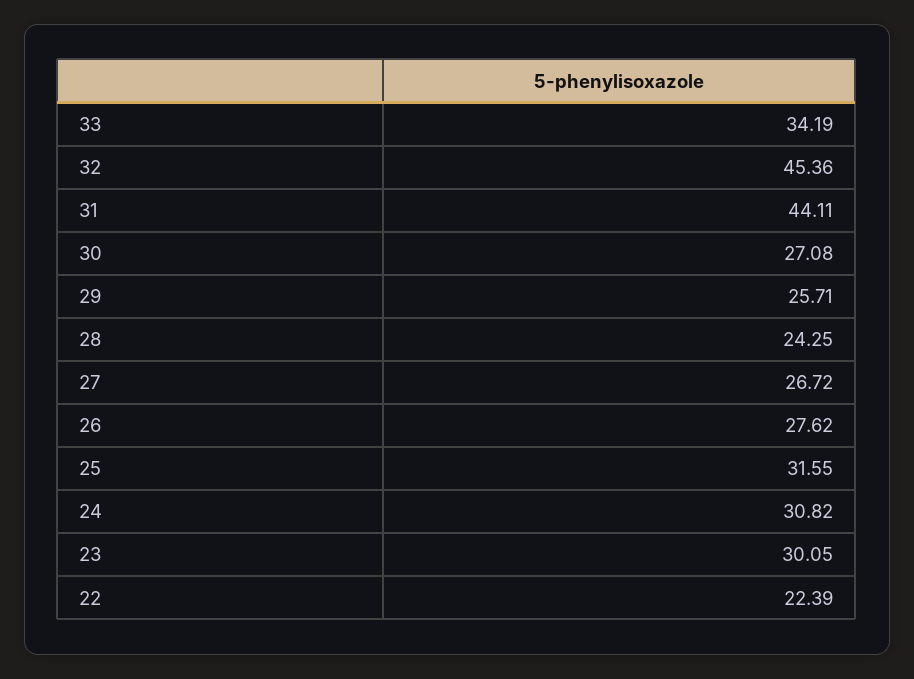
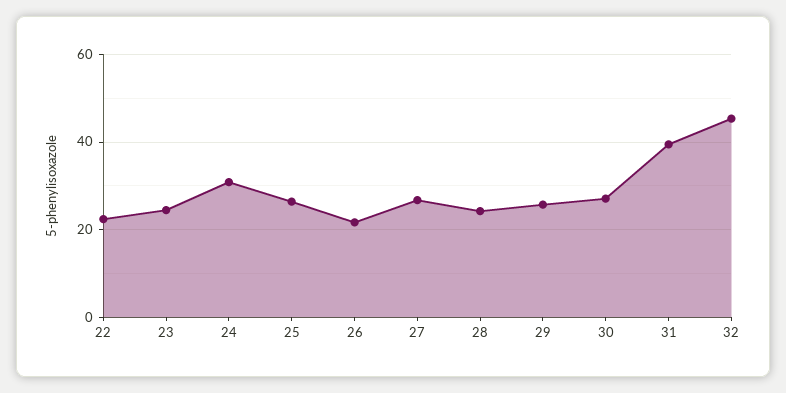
33: 34.19 -> none
31: 44.11 -> 40
26: 27.62 -> 22
25: 31.55 -> 26
23: 30.05 -> 24

